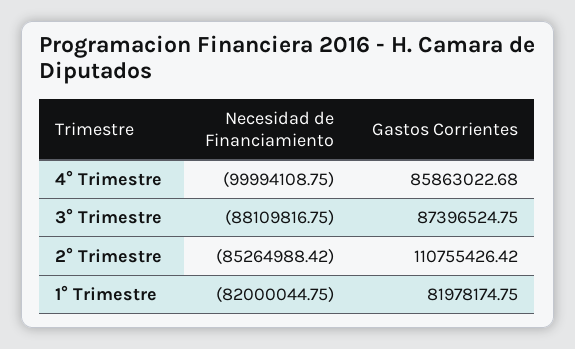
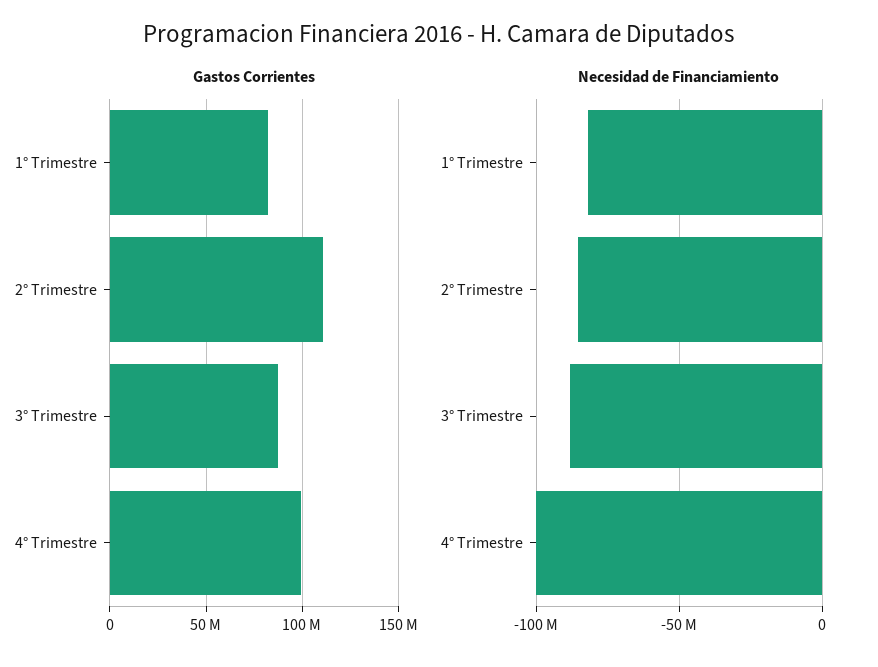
Gastos Corrientes, 4° Trimestre: 85863022.68 -> 100000000

